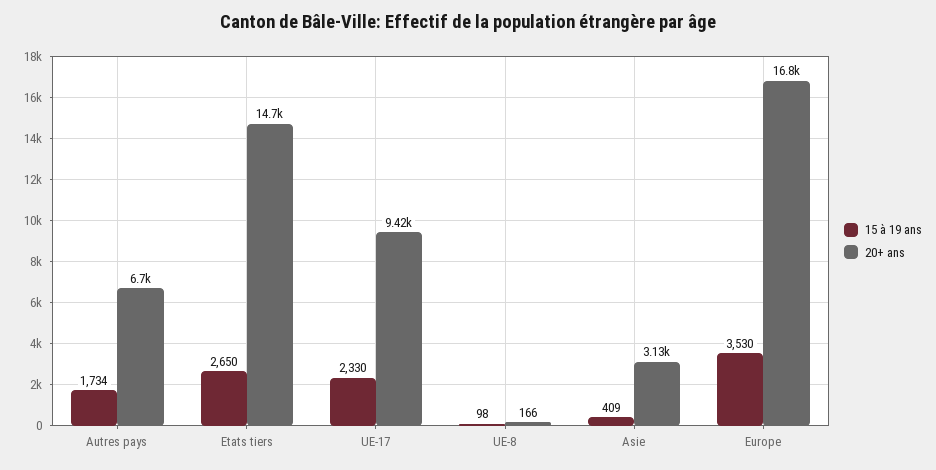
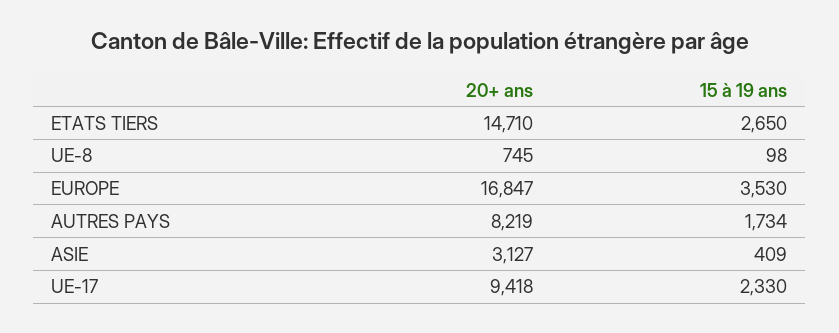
20+ ans, Autres pays: 6700 -> 8219
20+ ans, UE-8: 166 -> 745

